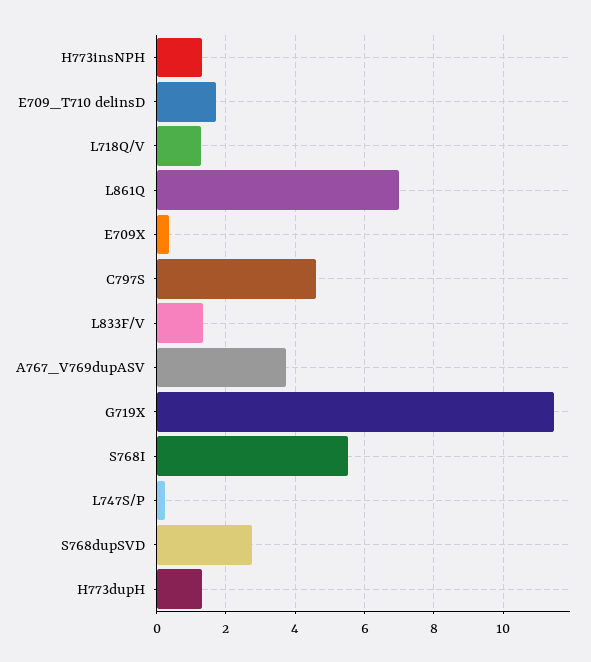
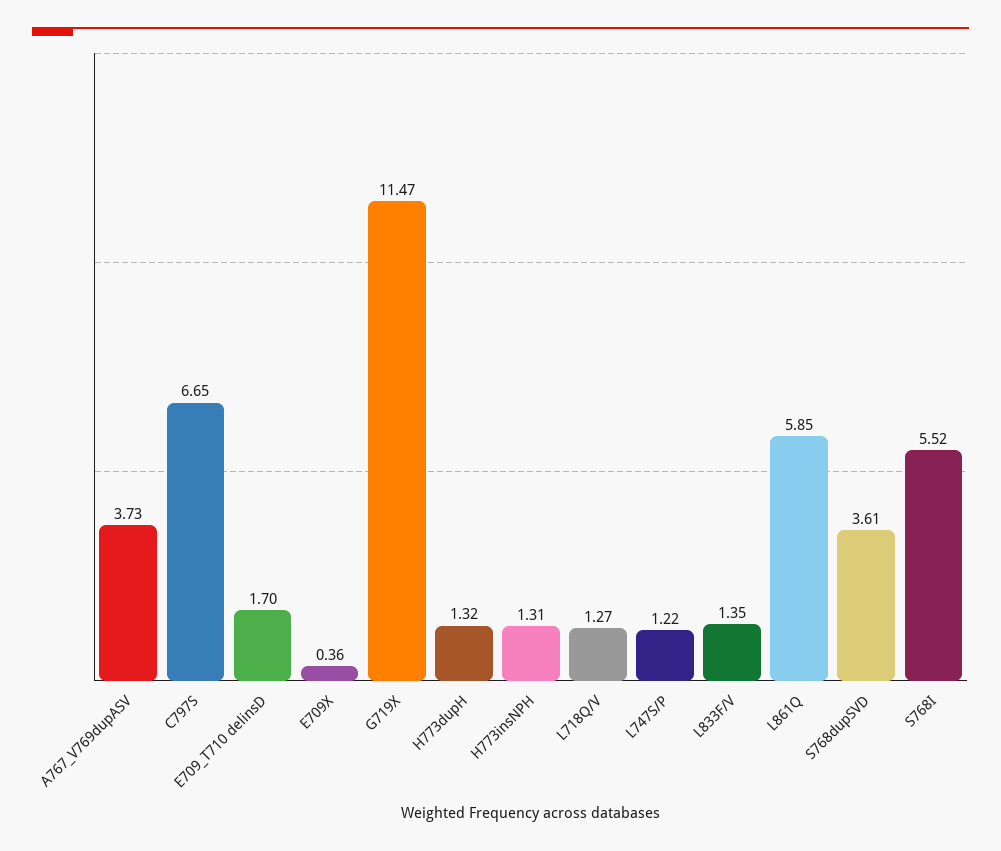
L861Q: 7 -> 5.85
C797S: 4.6 -> 6.65
L747S/P: 0.2 -> 1.22
S768dupSVD: 2.8 -> 3.61

